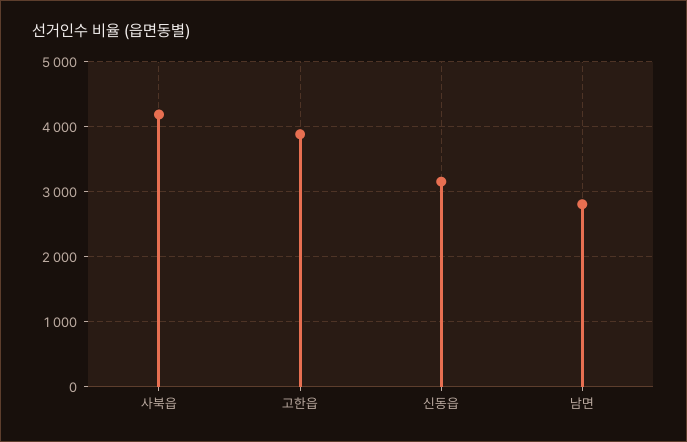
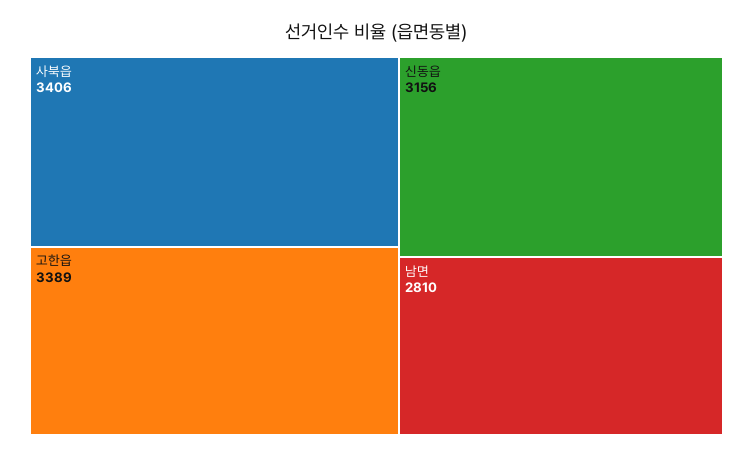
사북읍: 4200 -> 3406
고한읍: 3900 -> 3389

